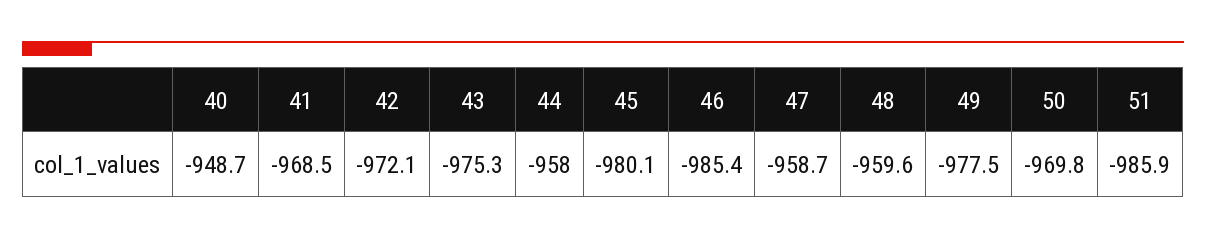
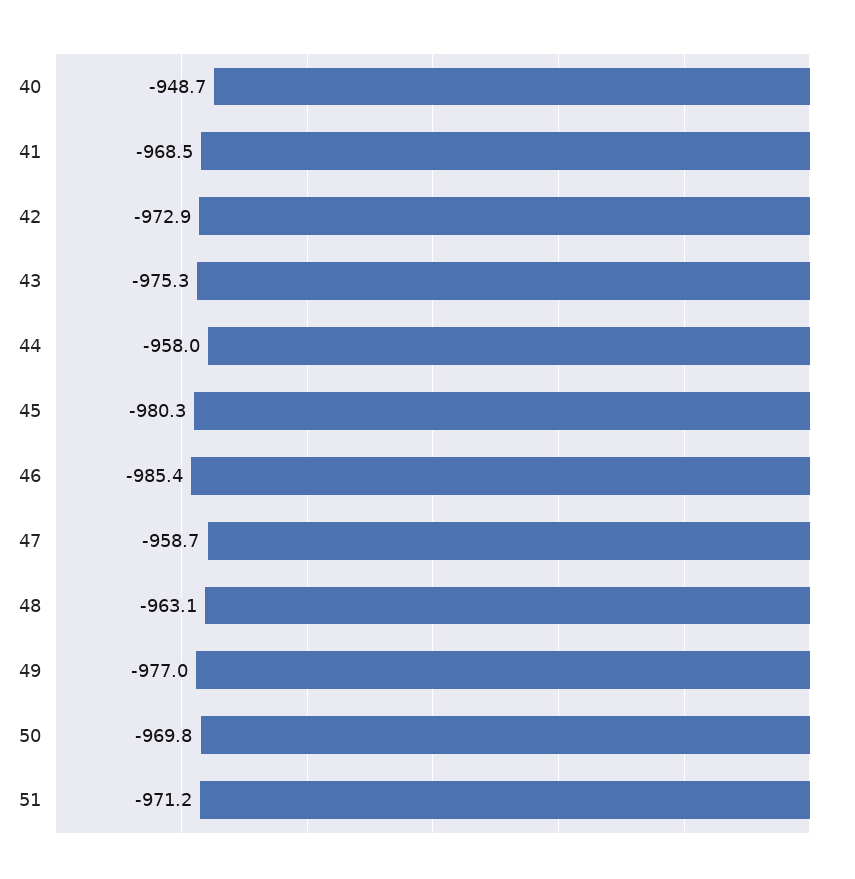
42: -972.1 -> -972.9
45: -980.1 -> -980.3
48: -959.6 -> -963.1
49: -977.5 -> -977
51: -985.9 -> -971.2

